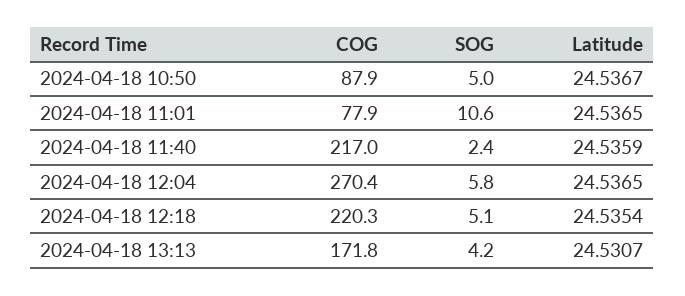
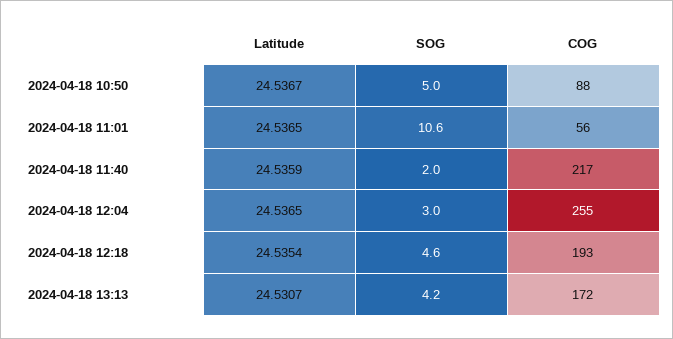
COG, 2024-04-18 11:01: 77.9 -> 56
SOG, 2024-04-18 11:40: 2.4 -> 2
COG, 2024-04-18 12:04: 270.4 -> 255
SOG, 2024-04-18 12:04: 5.8 -> 3
COG, 2024-04-18 12:18: 220.3 -> 193
SOG, 2024-04-18 12:18: 5.1 -> 4.6

